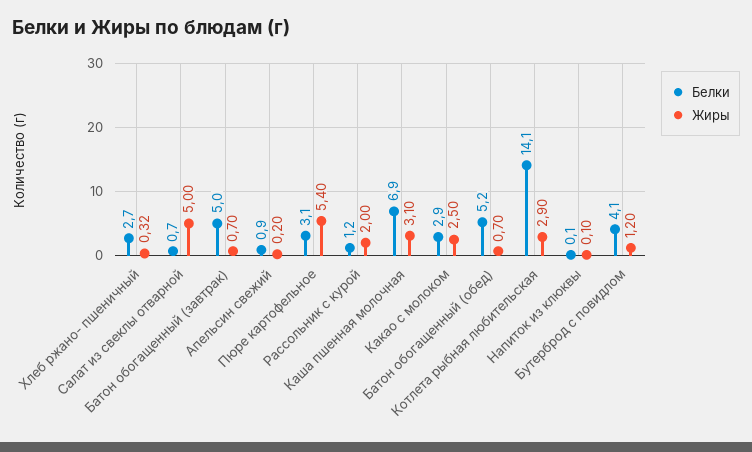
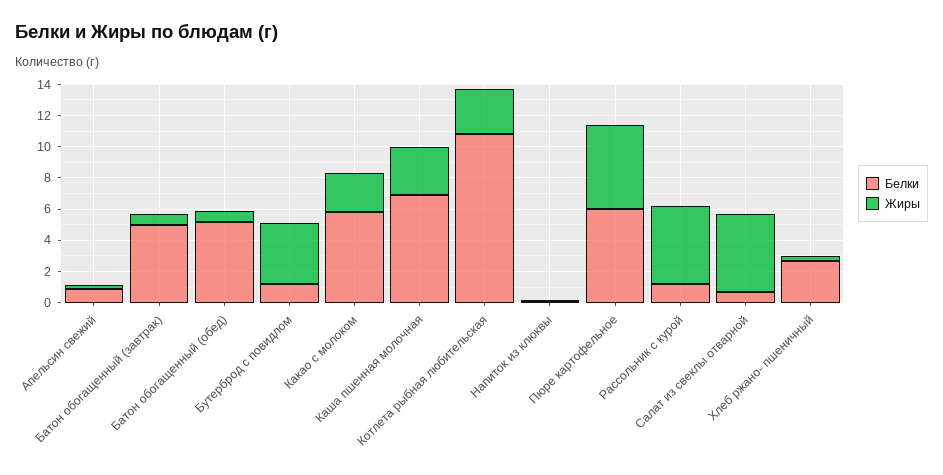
Белки, Пюре картофельное: 3.1 -> 6
Жиры, Рассольник с курой: 2 -> 5
Белки, Какао с молоком: 2.9 -> 6
Белки, Котлета рыбная любительская: 14.1 -> 11
Белки, Бутерброд с повидлом: 4.1 -> 1
Жиры, Бутерброд с повидлом: 1.2 -> 4

